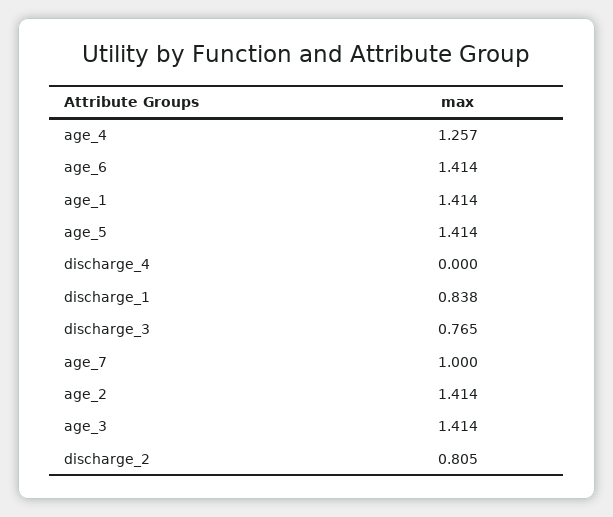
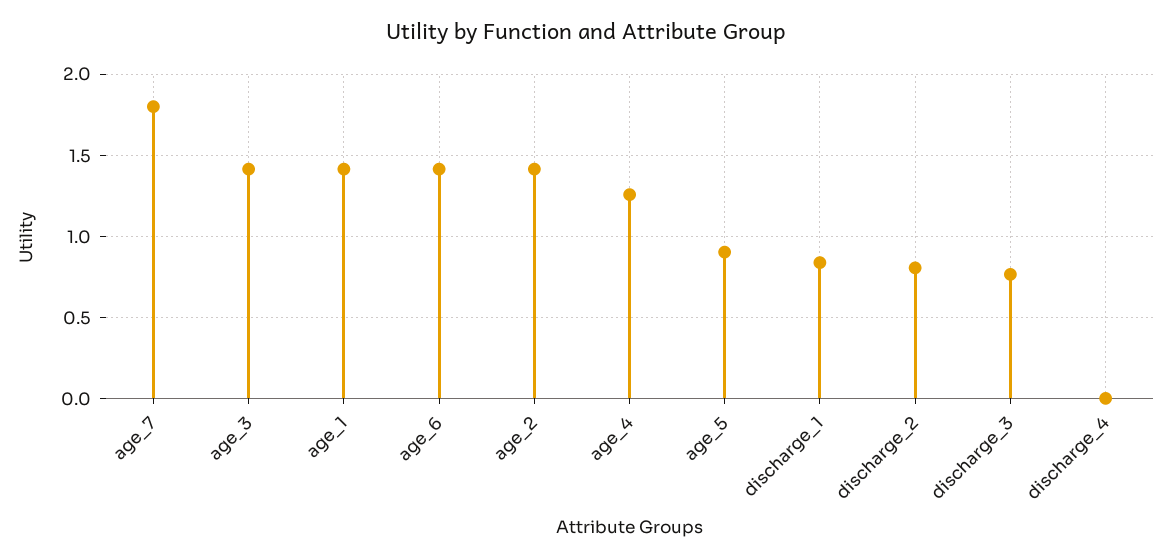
age_5: 1.414 -> 0.9
age_7: 1 -> 1.8

